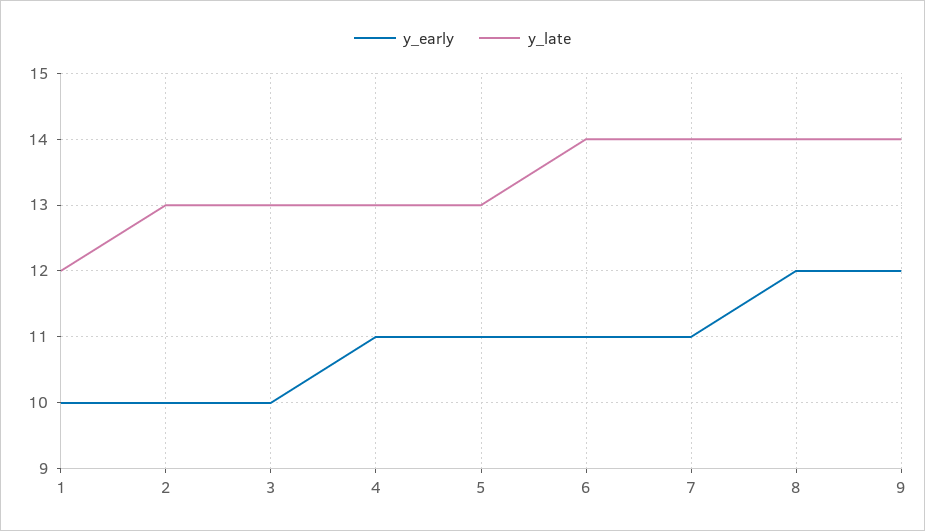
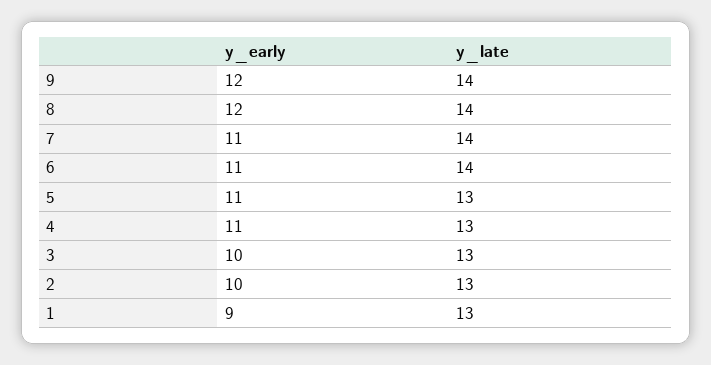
y_early, 1: 10 -> 9
y_late, 1: 12 -> 13

